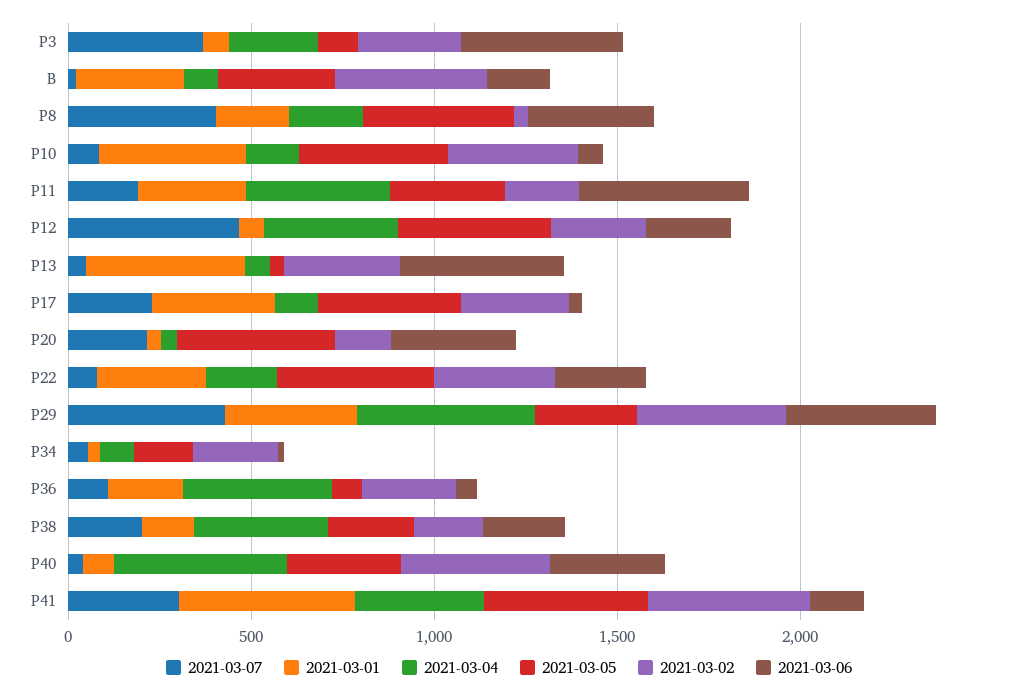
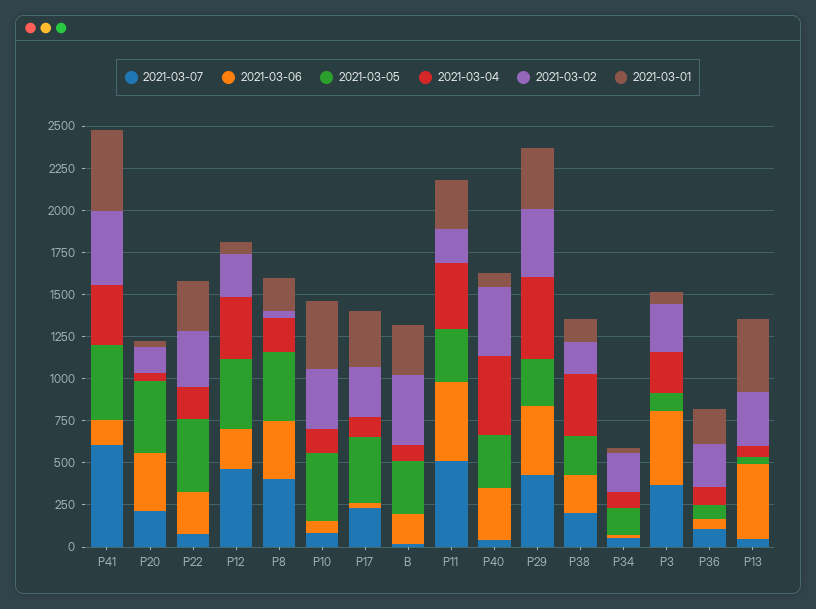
2021-03-07, P11: 200 -> 500
2021-03-04, P36: 400 -> 100
2021-03-07, P41: 300 -> 600

